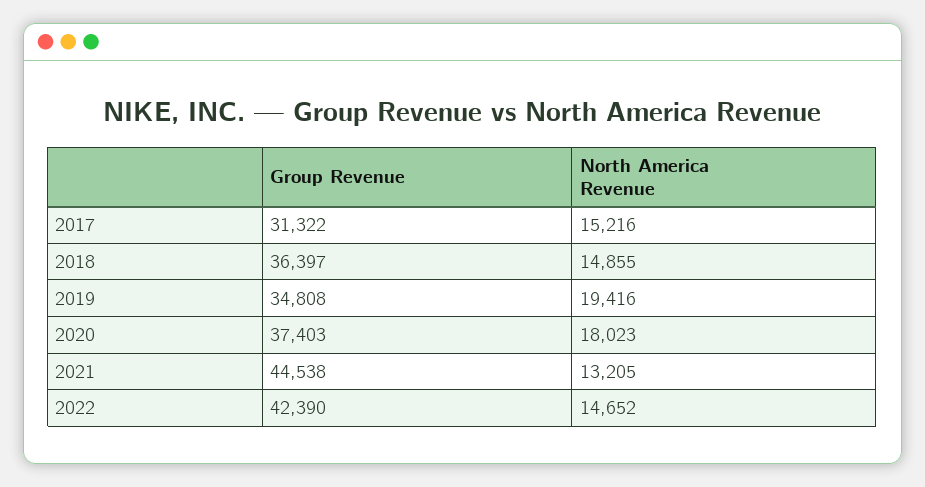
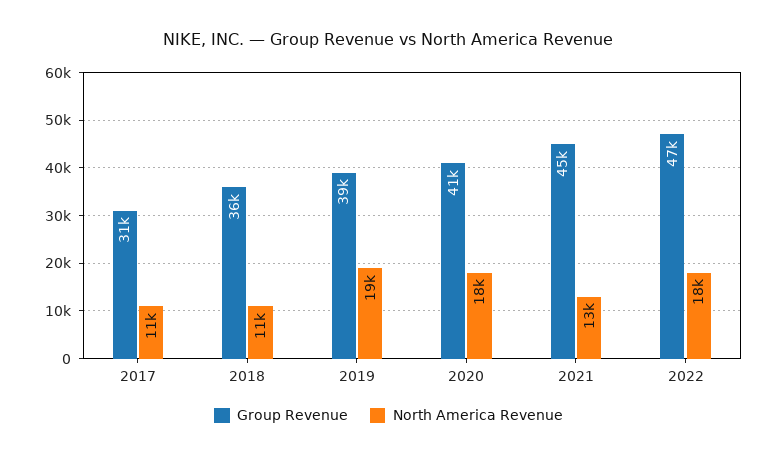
North America Revenue, 2017: 15216 -> 11000
North America Revenue, 2018: 14855 -> 11000
Group Revenue, 2019: 34808 -> 39000
Group Revenue, 2020: 37403 -> 41000
Group Revenue, 2022: 42390 -> 47000
North America Revenue, 2022: 14652 -> 18000

